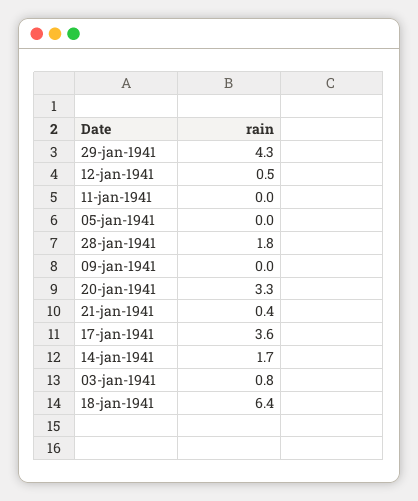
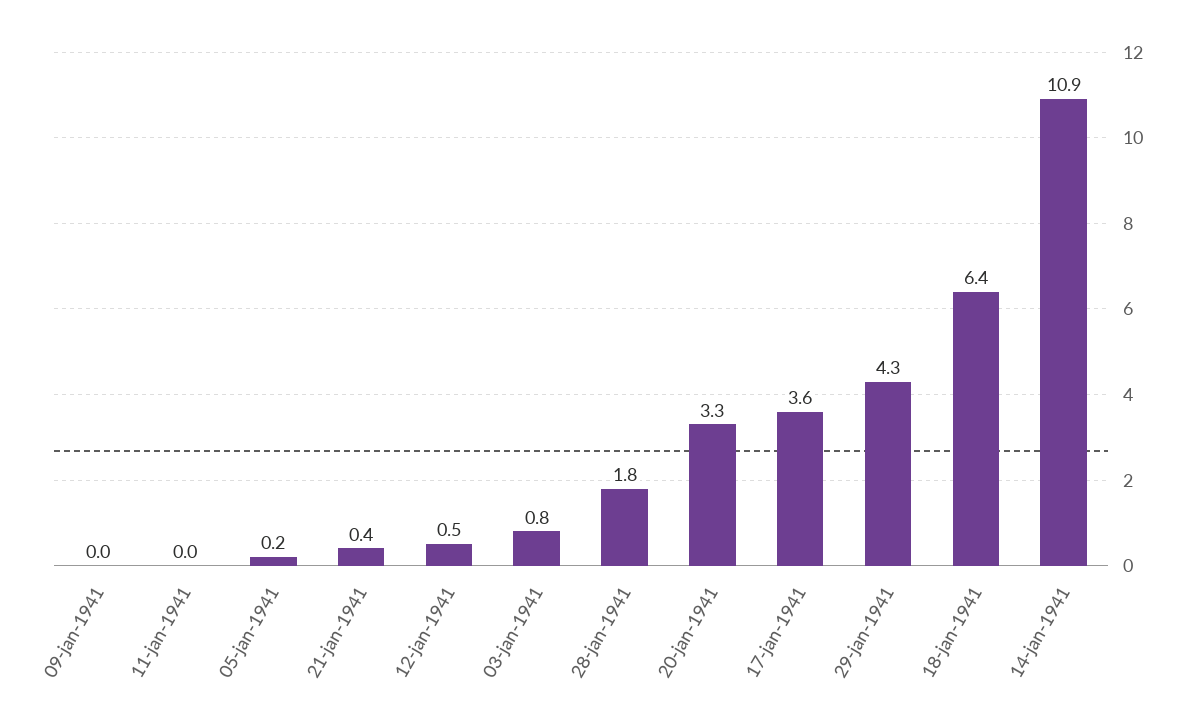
05-jan-1941: 0 -> 0.2
14-jan-1941: 1.7 -> 10.9

